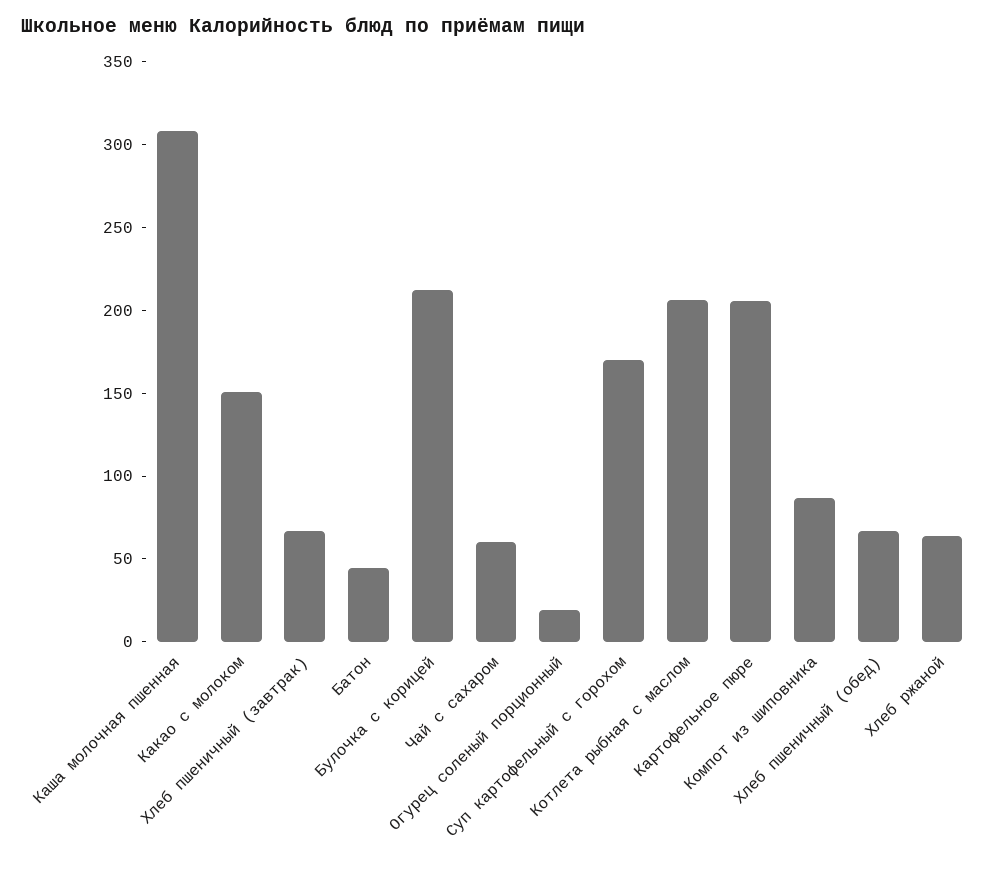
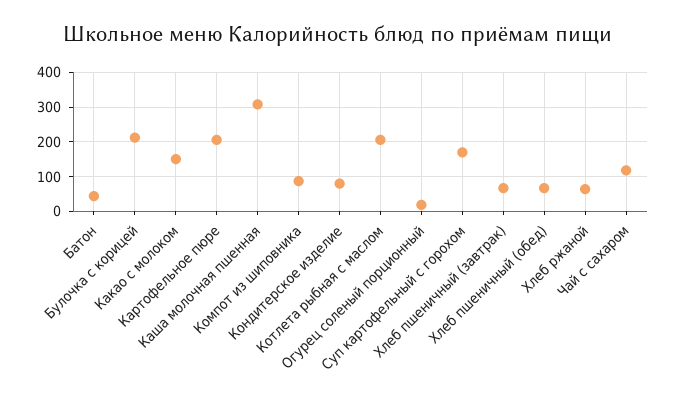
Чай с сахаром: 60 -> 120
Кондитерское изделие: none -> 80

